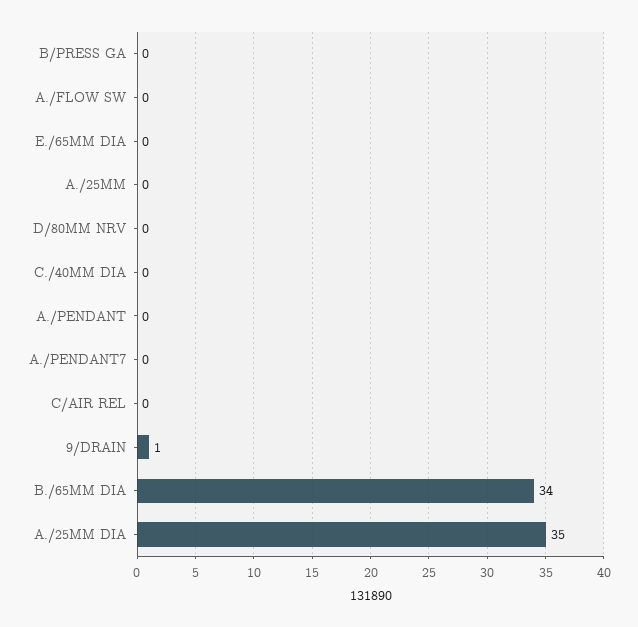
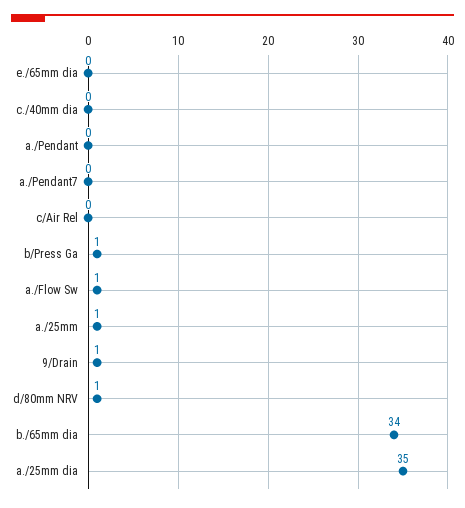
B/PRESS GA: 0 -> 1
A./FLOW SW: 0 -> 1
A./25MM: 0 -> 1
D/80MM NRV: 0 -> 1

